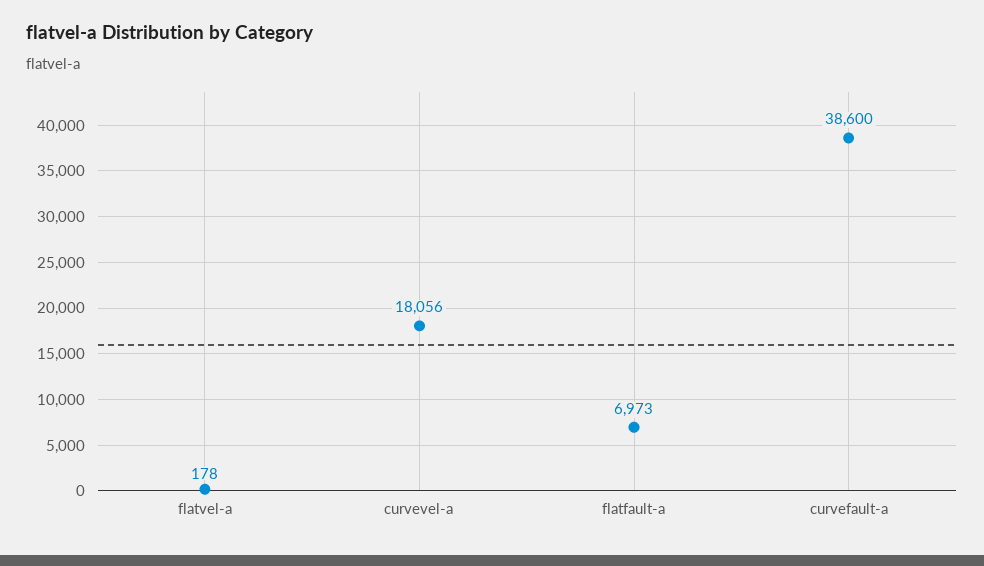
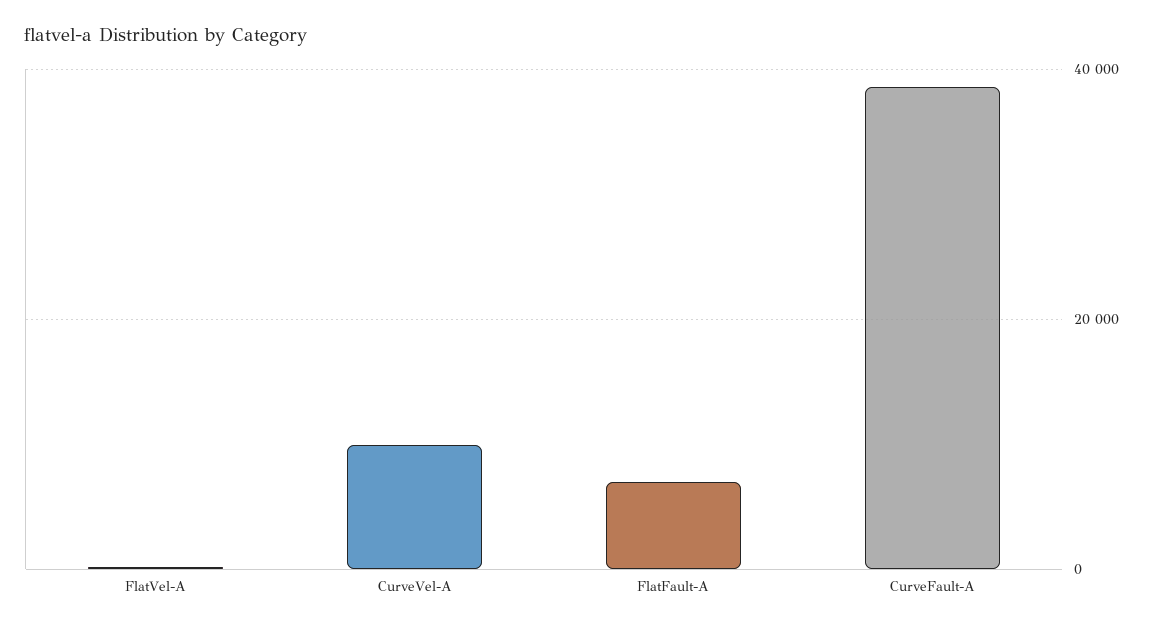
curvevel-a: 18056 -> 10000

